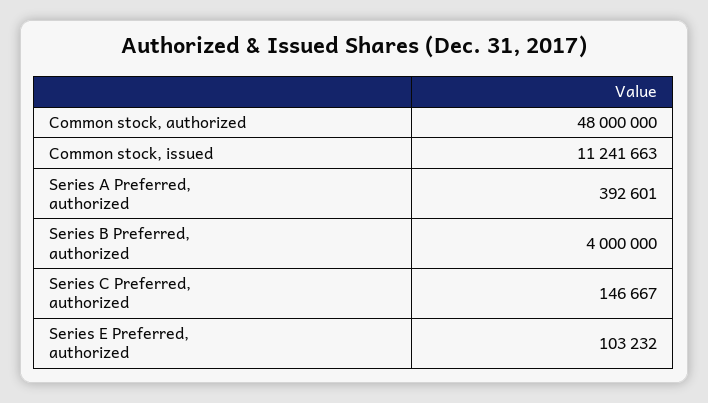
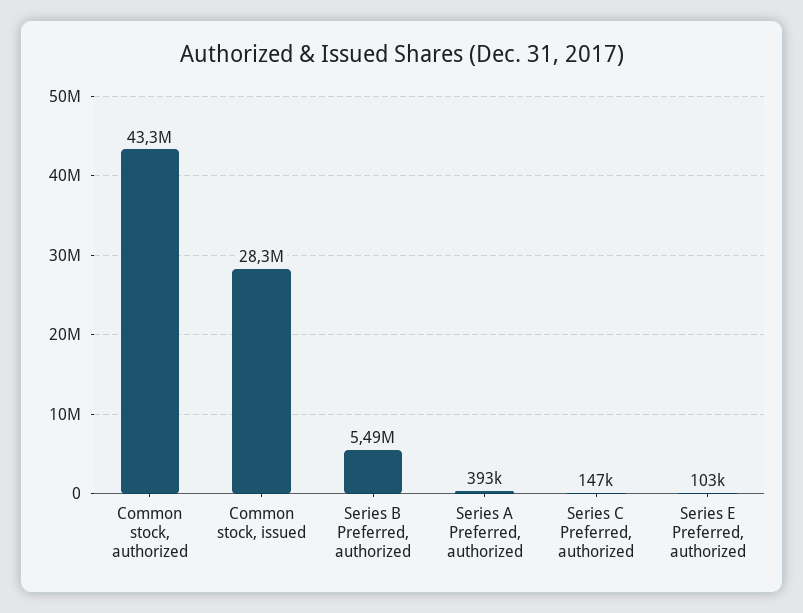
Common stock, authorized: 48000000 -> 43300000
Common stock, issued: 11241663 -> 28300000
Series B Preferred, authorized: 4000000 -> 5490000

